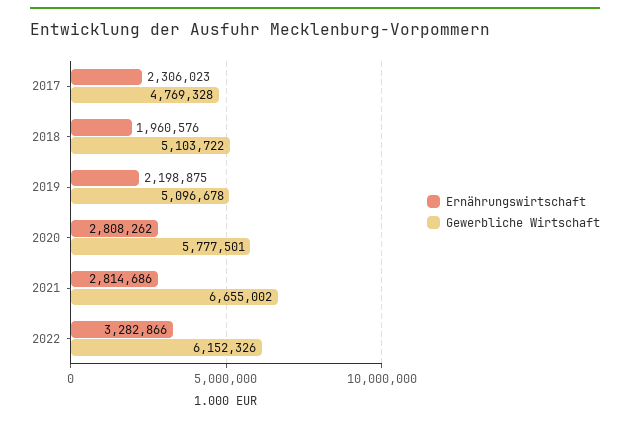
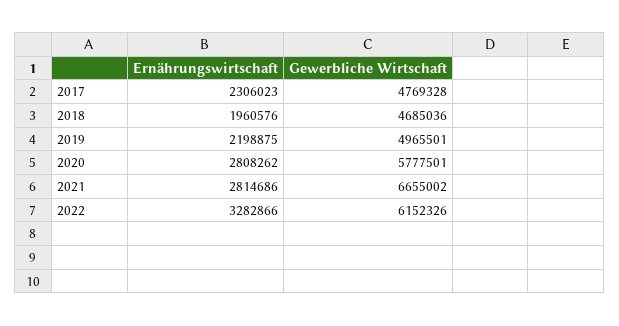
Gewerbliche Wirtschaft, 2018: 5103722 -> 4685036
Gewerbliche Wirtschaft, 2019: 5096678 -> 4965501

